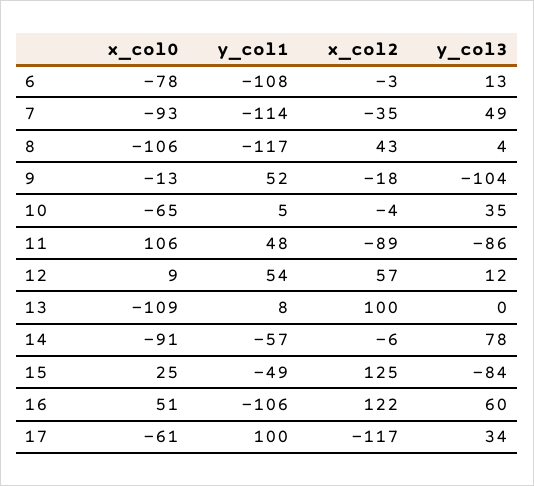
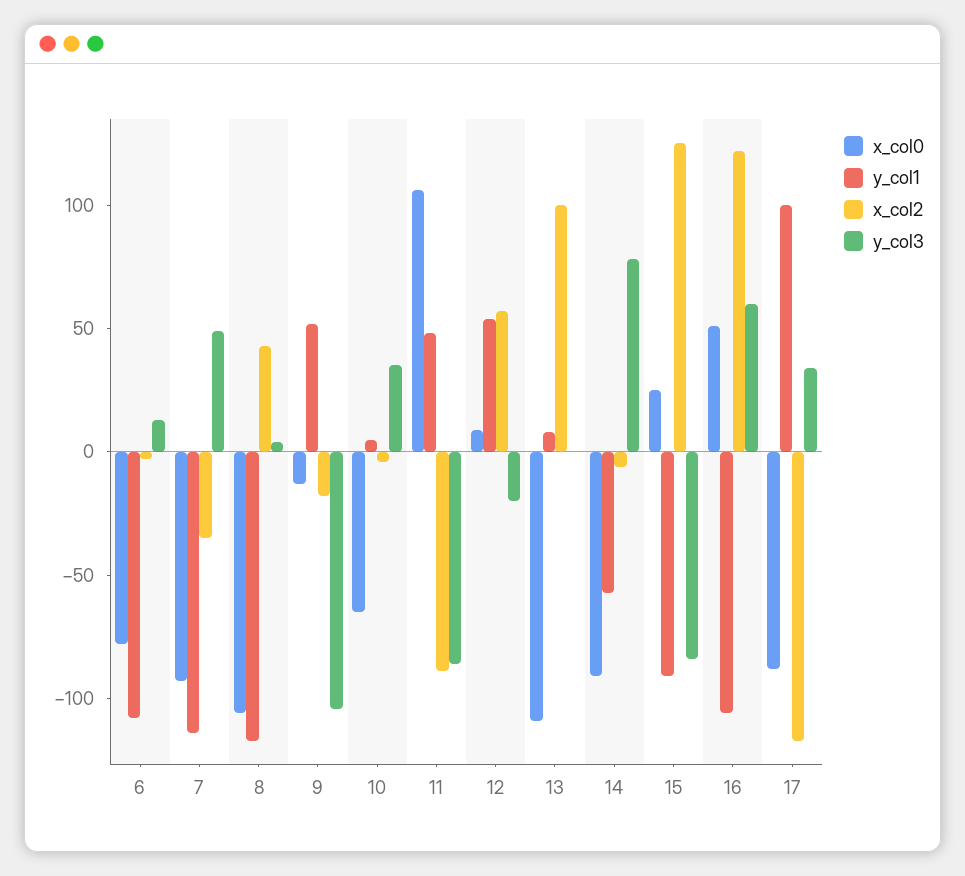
y_col3, 12: 12 -> -20
y_col1, 15: -49 -> -90
x_col0, 17: -61 -> -90

